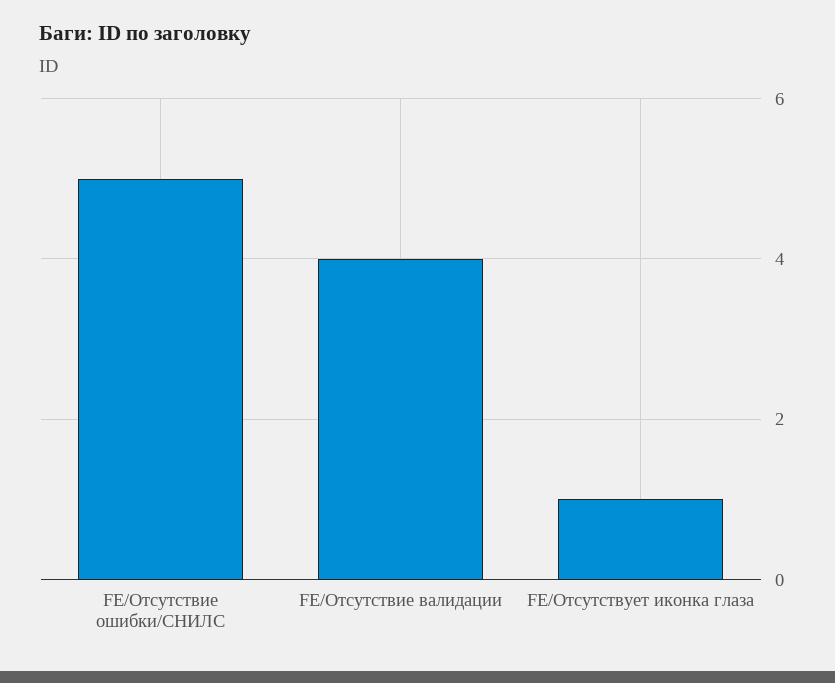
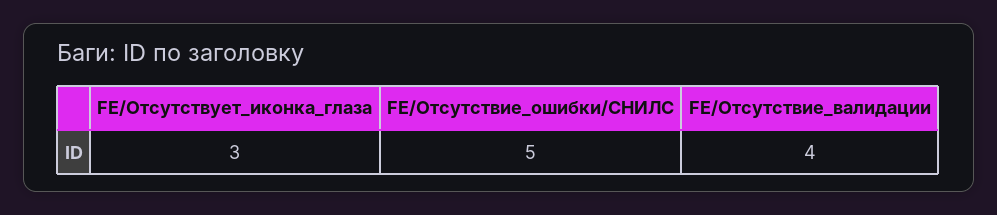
FE/Отсутствует иконка глаза: 1 -> 3

